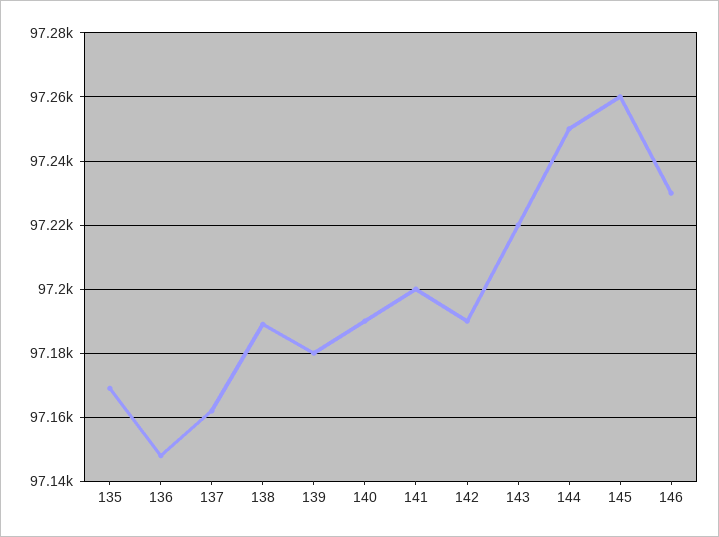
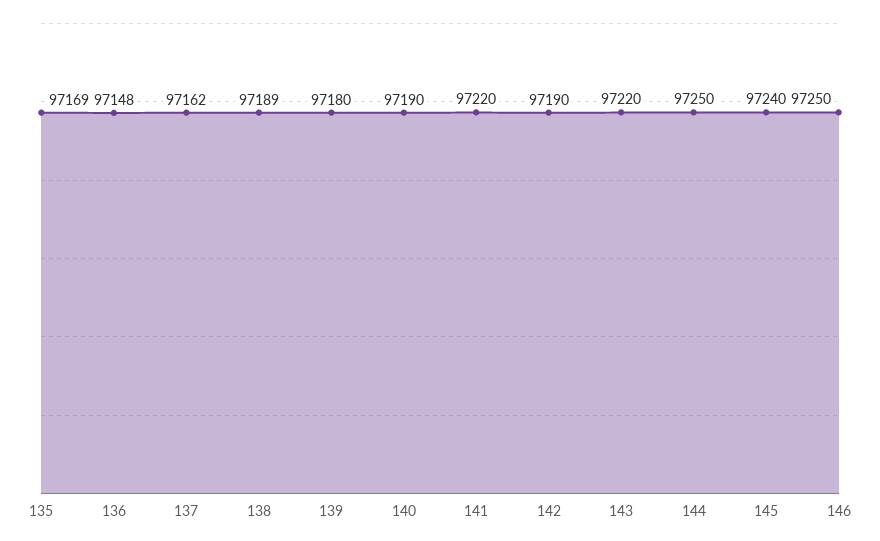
141: 97200 -> 97220
145: 97260 -> 97240
146: 97230 -> 97250

